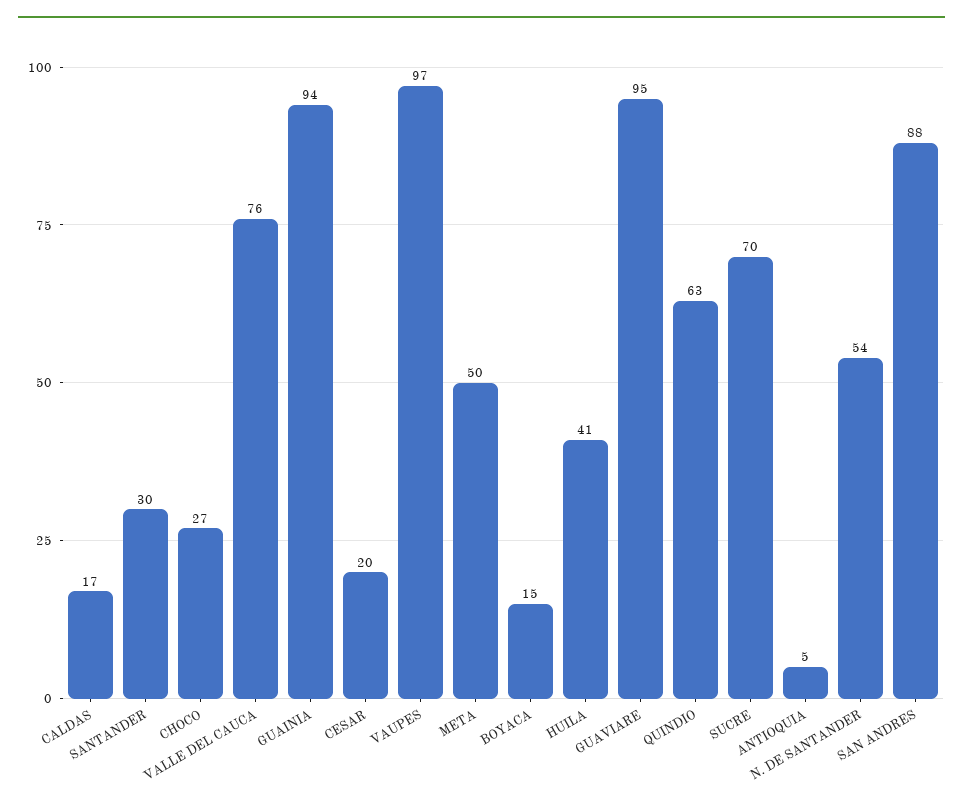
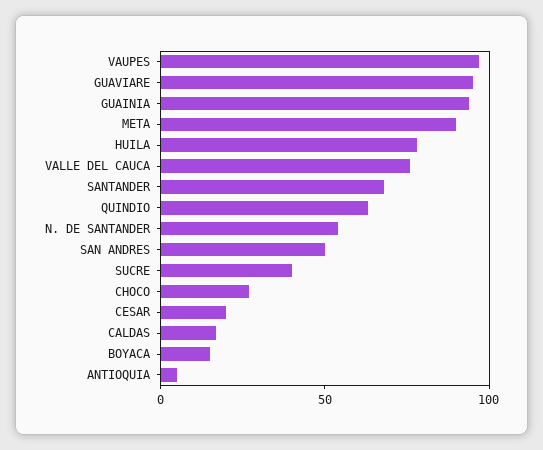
SANTANDER: 30 -> 70
META: 50 -> 90
HUILA: 41 -> 80
SUCRE: 70 -> 40
SAN ANDRES: 88 -> 50

